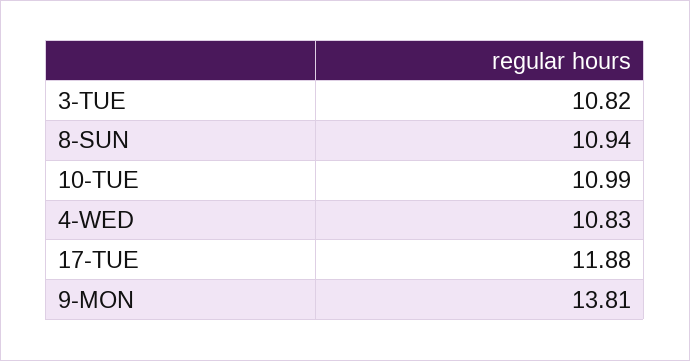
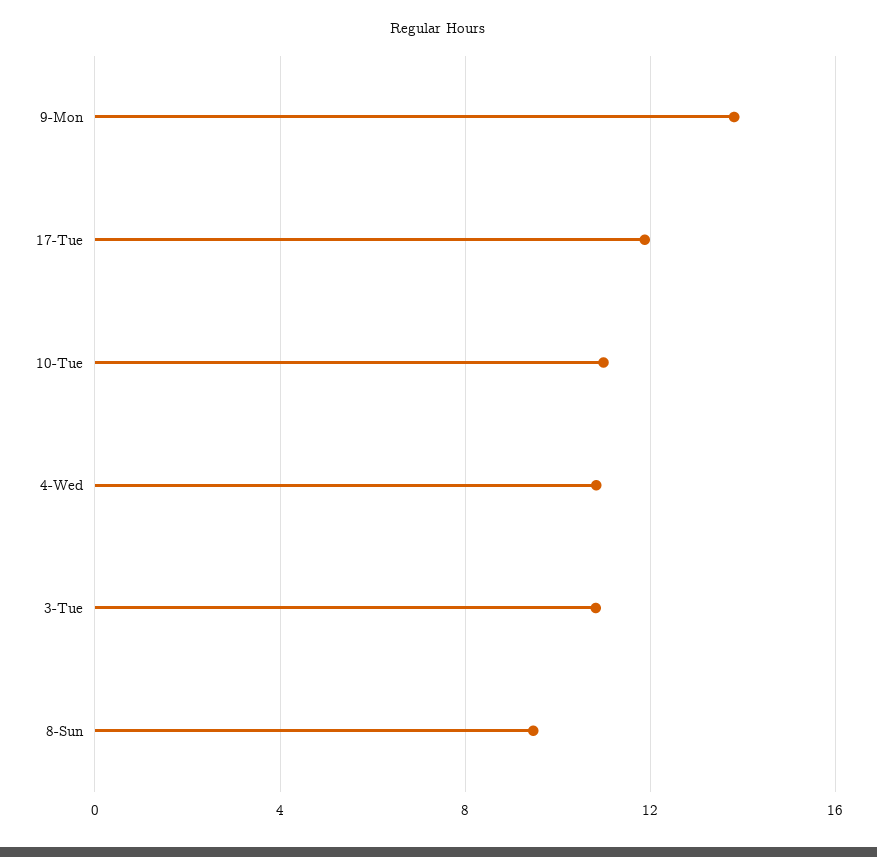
8-SUN: 10.94 -> 9.5

